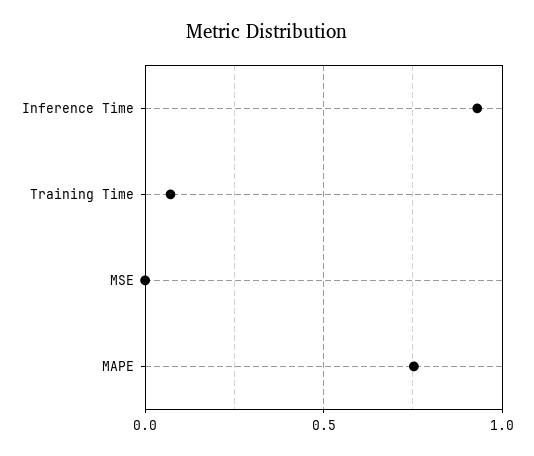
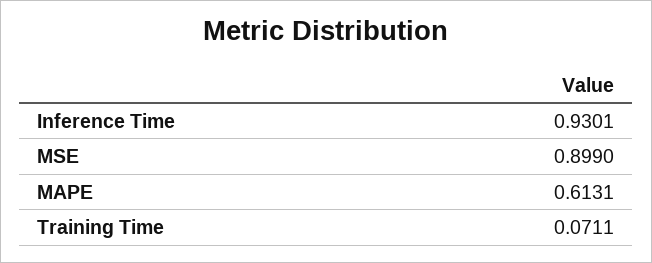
MSE: 0 -> 0.899
MAPE: 0.75 -> 0.6131

